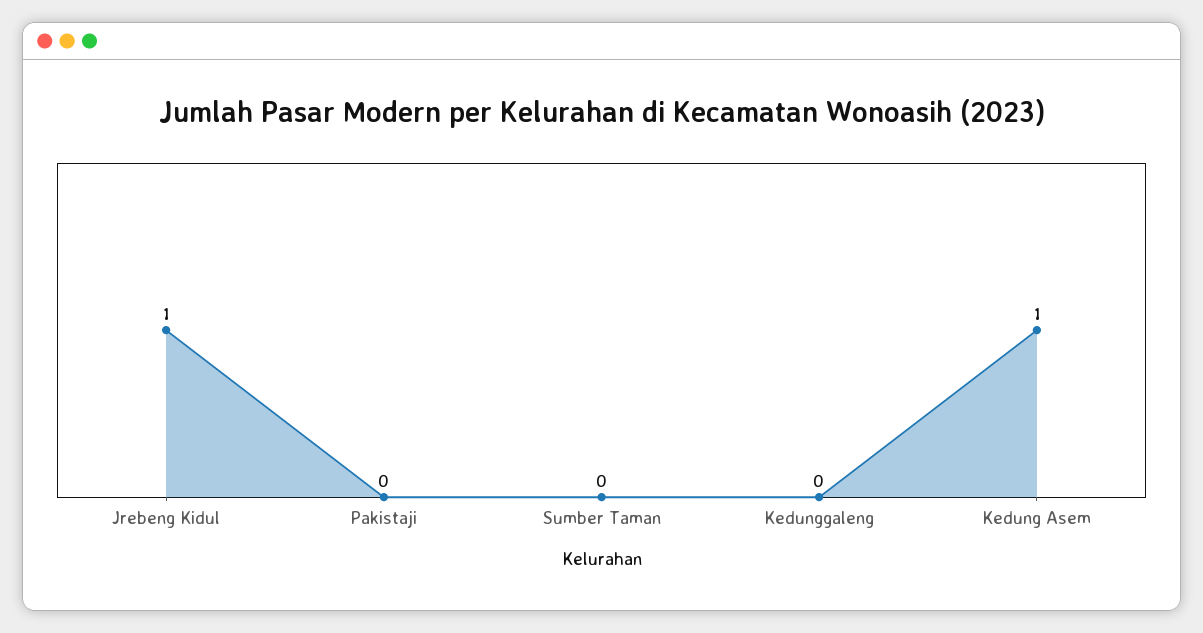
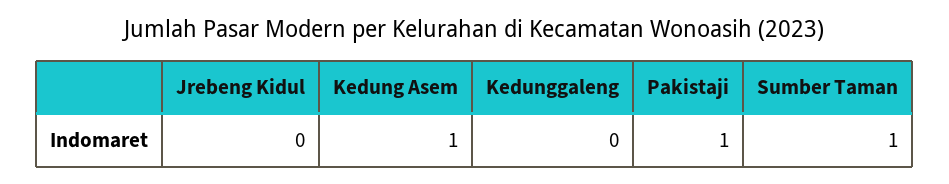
Jrebeng Kidul: 1 -> 0
Pakistaji: 0 -> 1
Sumber Taman: 0 -> 1

